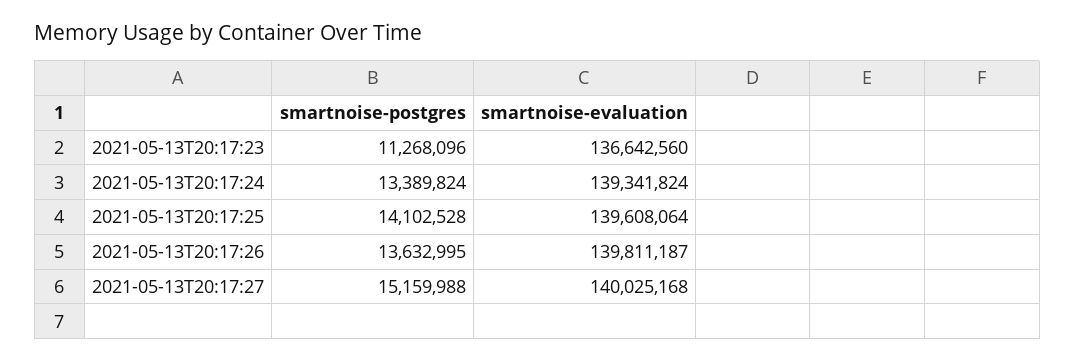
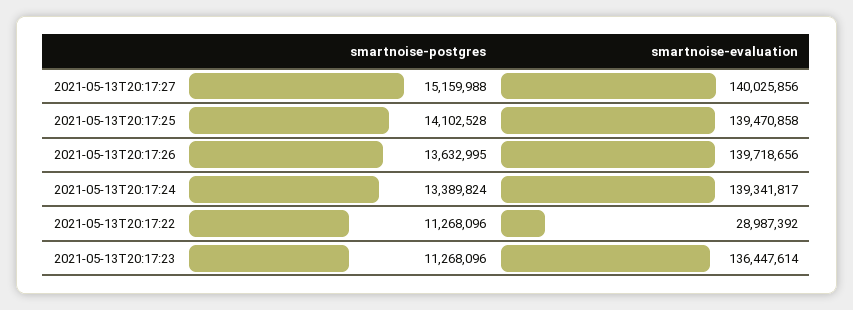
smartnoise-evaluation, 2021-05-13T20:17:23: 136642560 -> 136447614
smartnoise-evaluation, 2021-05-13T20:17:24: 139341824 -> 139341817
smartnoise-evaluation, 2021-05-13T20:17:25: 139608064 -> 139470858
smartnoise-evaluation, 2021-05-13T20:17:26: 139811187 -> 139718656
smartnoise-evaluation, 2021-05-13T20:17:27: 140025168 -> 140025856
smartnoise-postgres, 2021-05-13T20:17:22: none -> 11268096
smartnoise-evaluation, 2021-05-13T20:17:22: none -> 28987392

